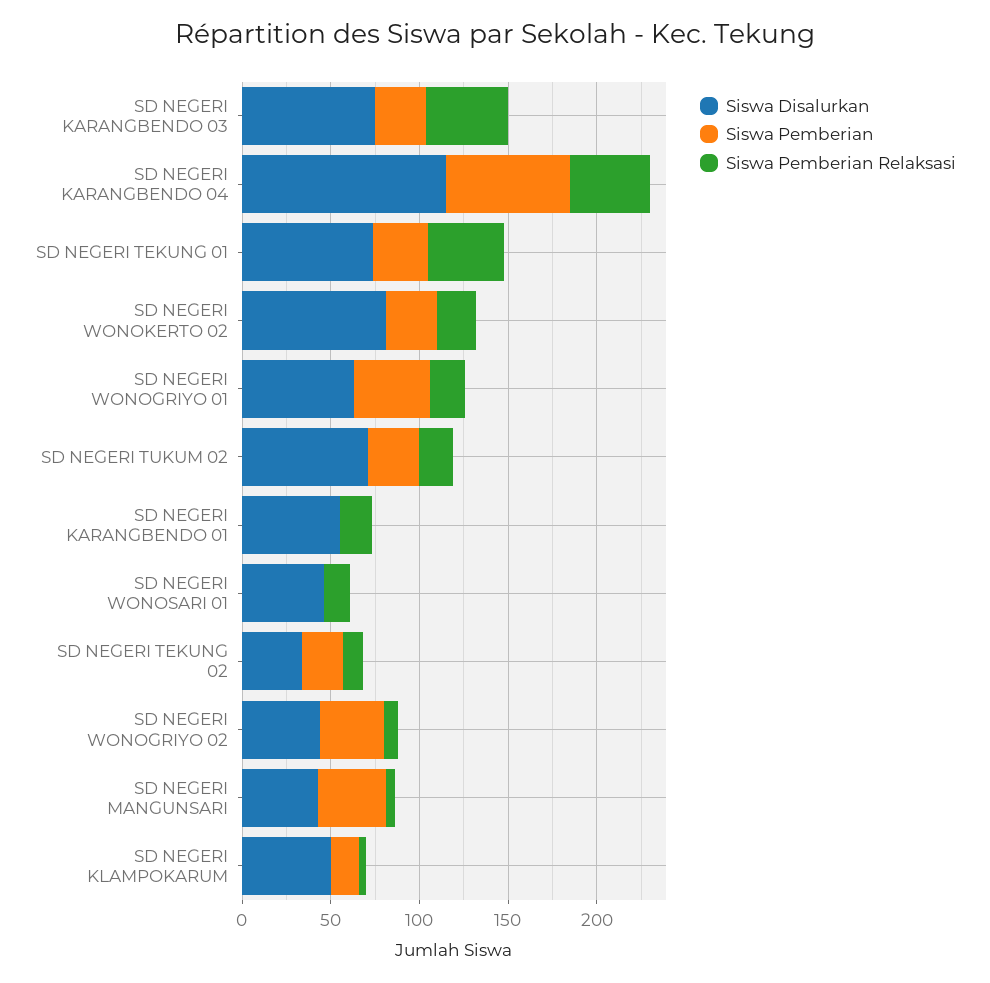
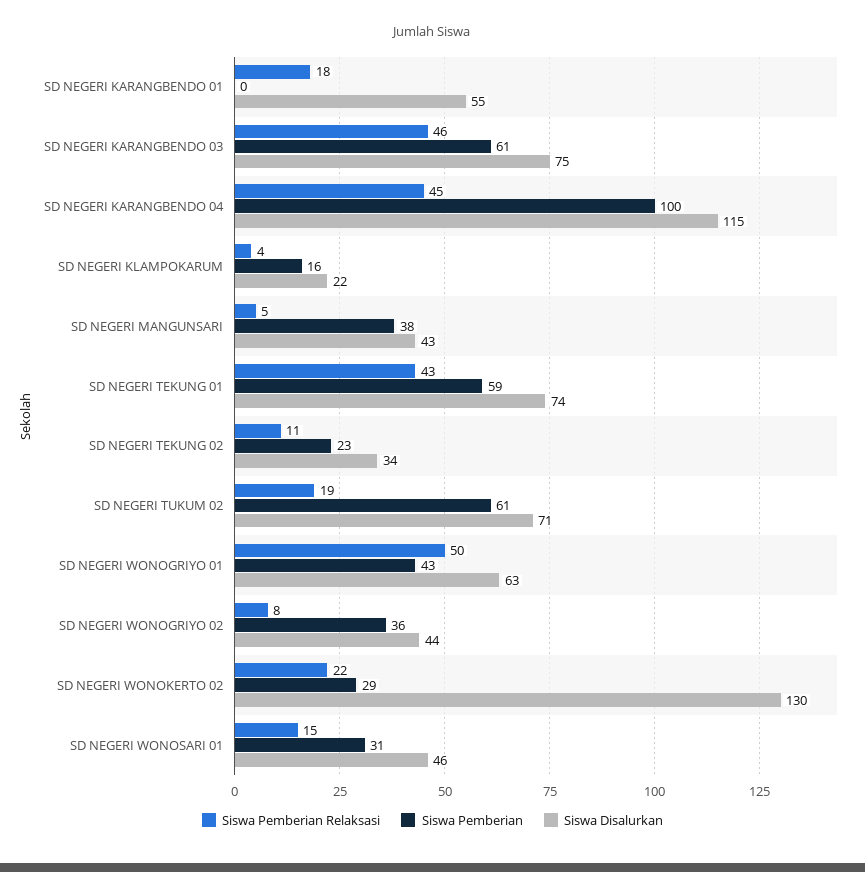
Siswa Pemberian, SD NEGERI KARANGBENDO 03: 30 -> 61
Siswa Pemberian, SD NEGERI KARANGBENDO 04: 70 -> 100
Siswa Pemberian, SD NEGERI TEKUNG 01: 30 -> 59
Siswa Disalurkan, SD NEGERI WONOKERTO 02: 80 -> 130
Siswa Pemberian Relaksasi, SD NEGERI WONOGRIYO 01: 20 -> 50
Siswa Pemberian, SD NEGERI TUKUM 02: 30 -> 61
Siswa Pemberian, SD NEGERI WONOSARI 01: 0 -> 31
Siswa Disalurkan, SD NEGERI KLAMPOKARUM: 50 -> 22

